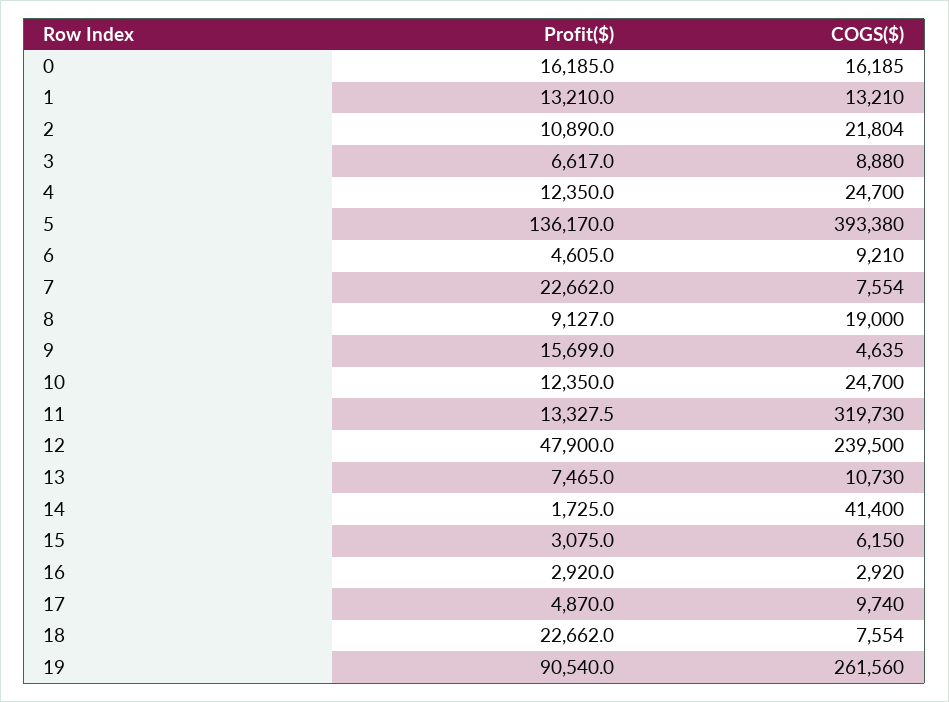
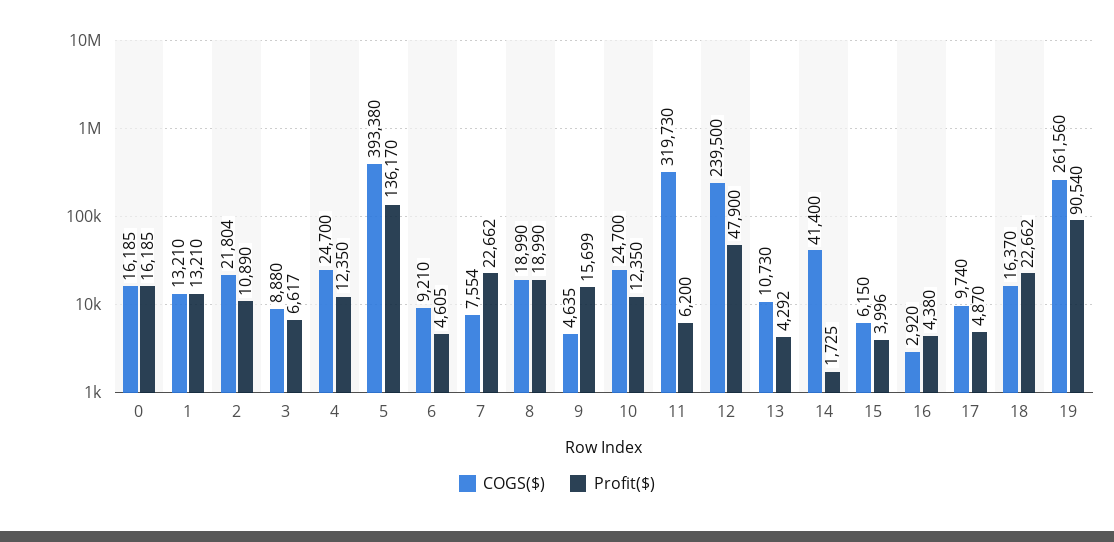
Profit($), 8: 9127 -> 18990
COGS($), 8: 19000 -> 18990
Profit($), 11: 13327.5 -> 6200
Profit($), 13: 7465 -> 4292
Profit($), 15: 3075 -> 3996
Profit($), 16: 2920 -> 4380
COGS($), 18: 7554 -> 16370

